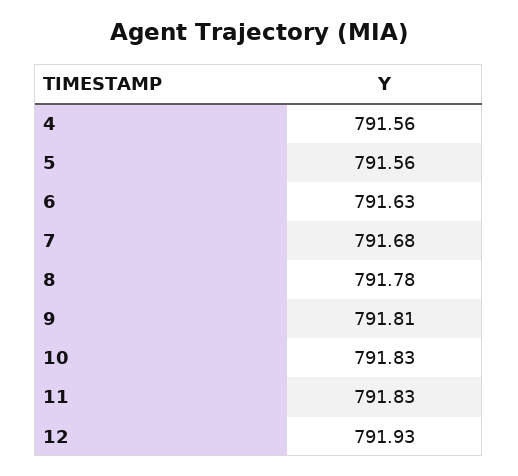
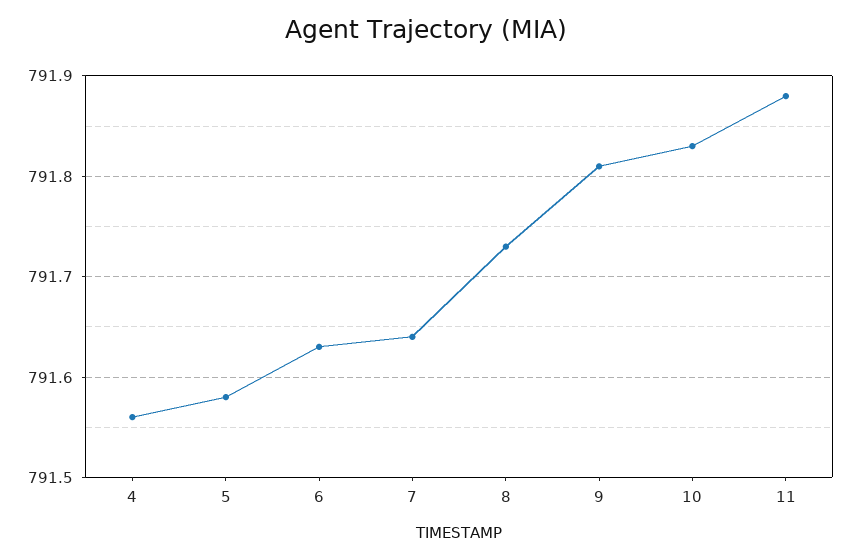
5: 791.56 -> 791.58
7: 791.68 -> 791.64
8: 791.78 -> 791.73
11: 791.83 -> 791.88
12: 791.93 -> none

